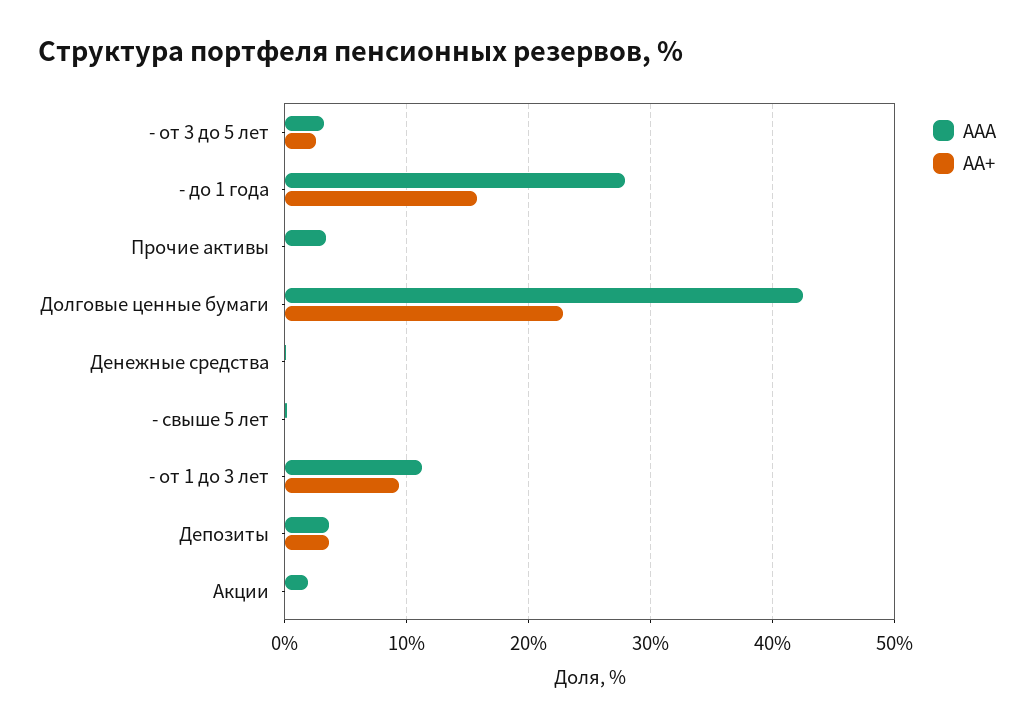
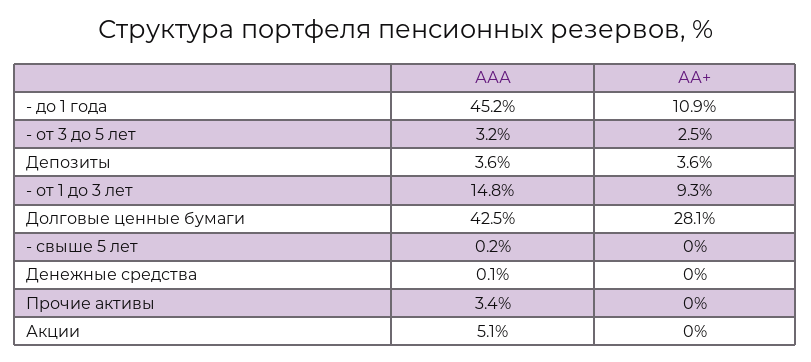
ААА, - до 1 года: 28 -> 45.2
АА+, - до 1 года: 16 -> 10.9
АА+, Долговые ценные бумаги: 23 -> 28.1
ААА, - от 1 до 3 лет: 11 -> 14.8
ААА, Акции: 2 -> 5.1

